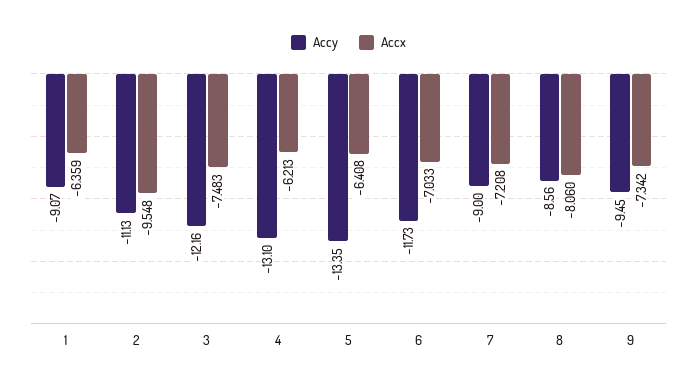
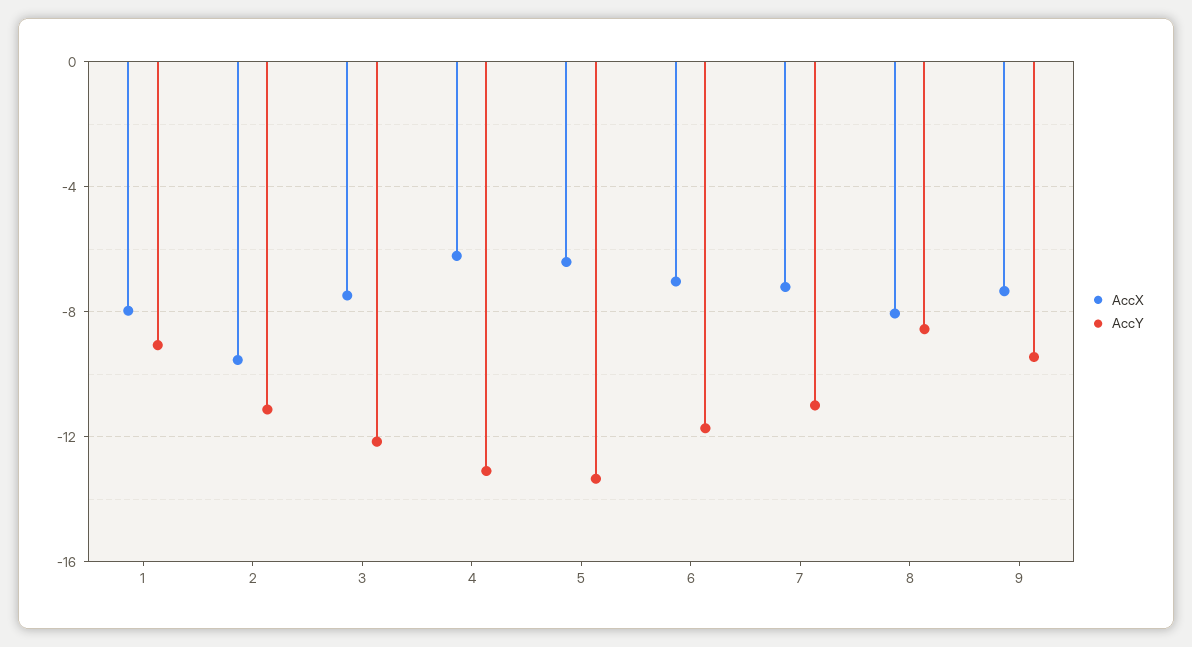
Accx, 1: -6.359 -> -8
Accy, 7: -9 -> -11

